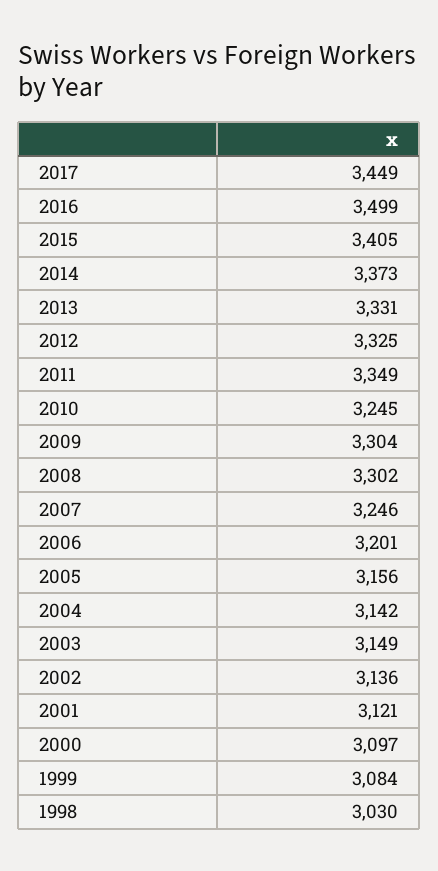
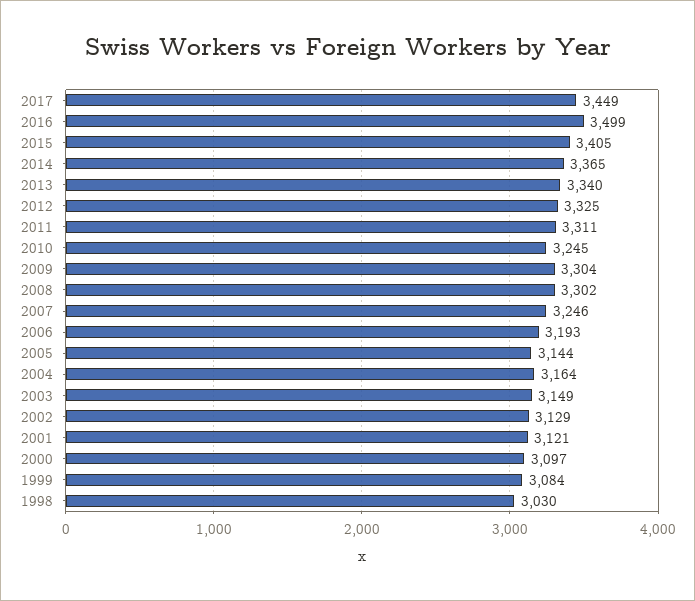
2014: 3373 -> 3365
2013: 3331 -> 3340
2011: 3349 -> 3311
2006: 3201 -> 3193
2005: 3156 -> 3144
2004: 3142 -> 3164
2002: 3136 -> 3129

